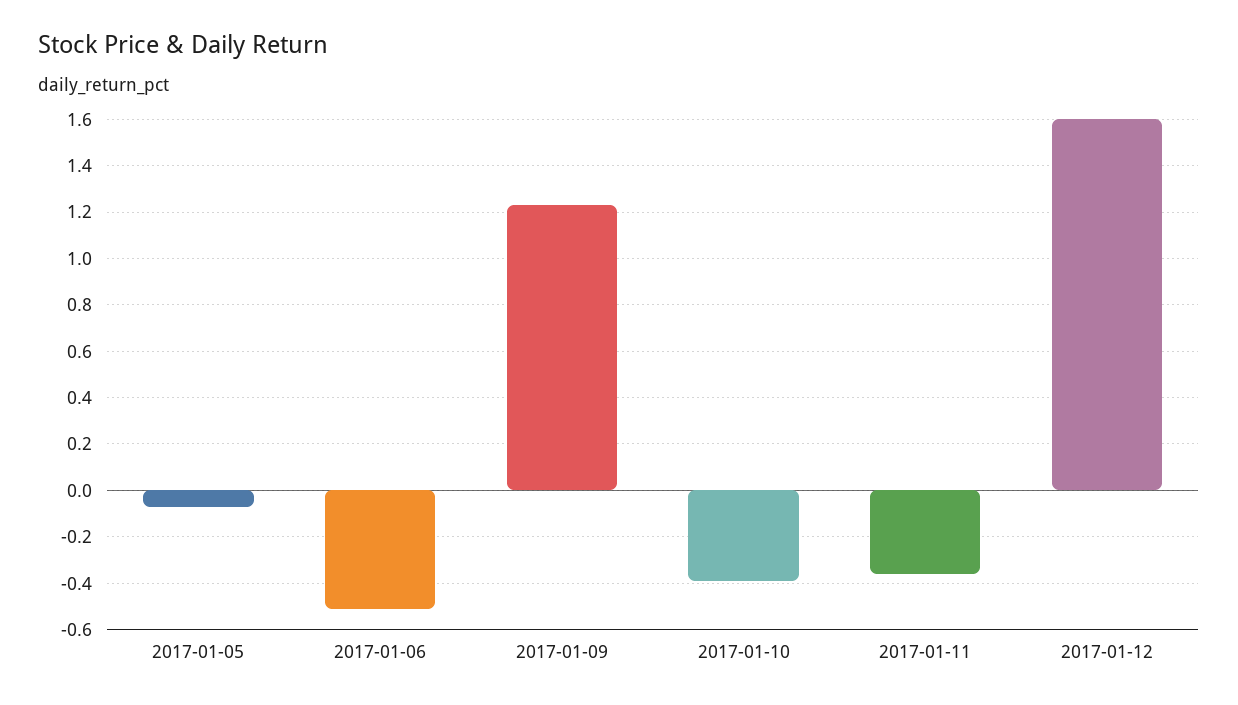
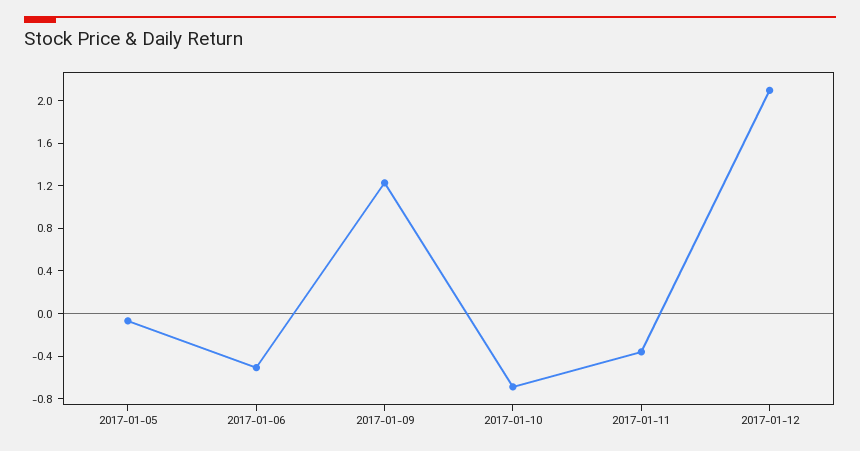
2017-01-10: -0.4 -> -0.7
2017-01-12: 1.6 -> 2.1

